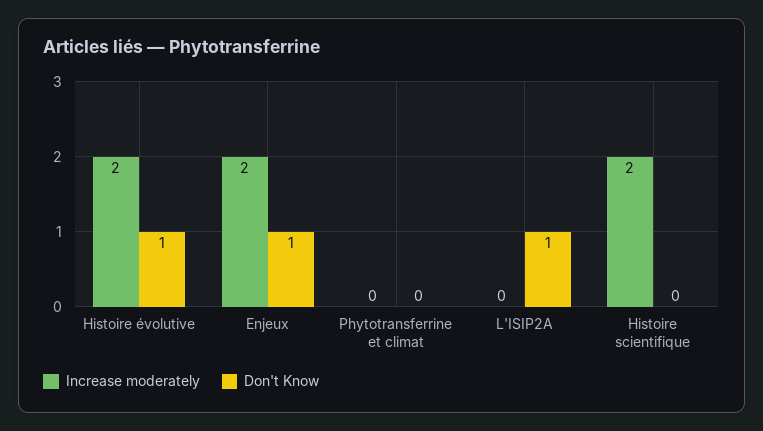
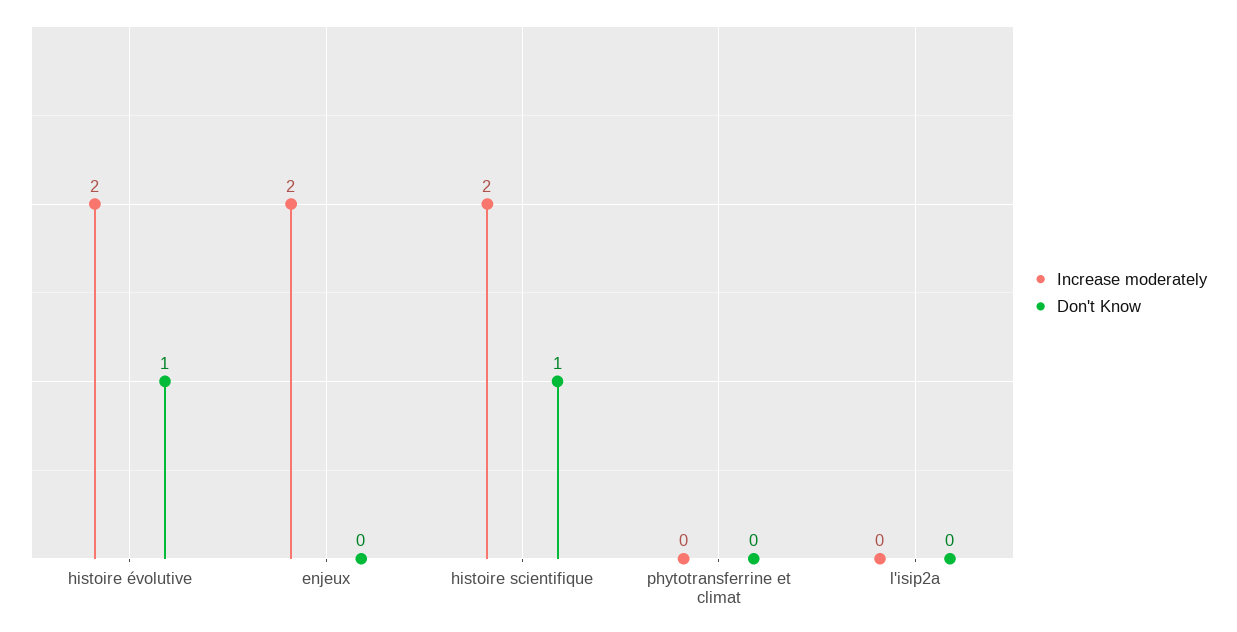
Don't Know, Enjeux: 1 -> 0
Don't Know, L'ISIP2A: 1 -> 0
Don't Know, Histoire scientifique: 0 -> 1

